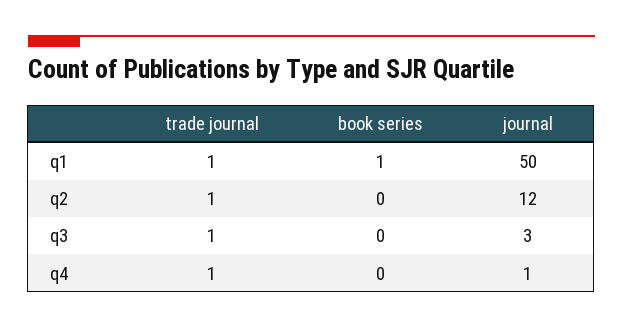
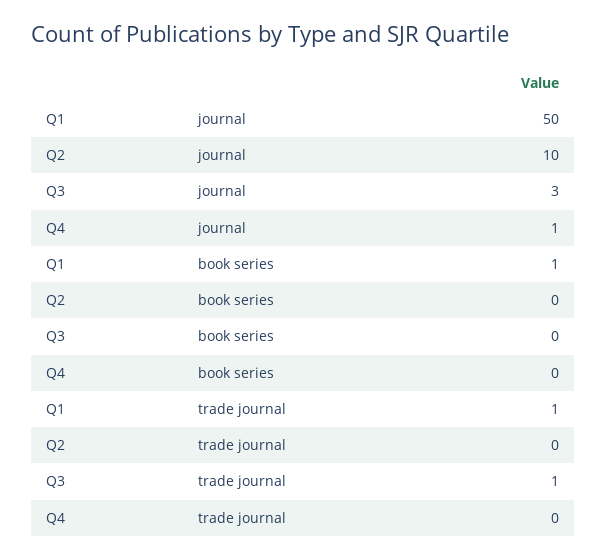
trade journal, q2: 1 -> 0
journal, q2: 12 -> 10
trade journal, q4: 1 -> 0

